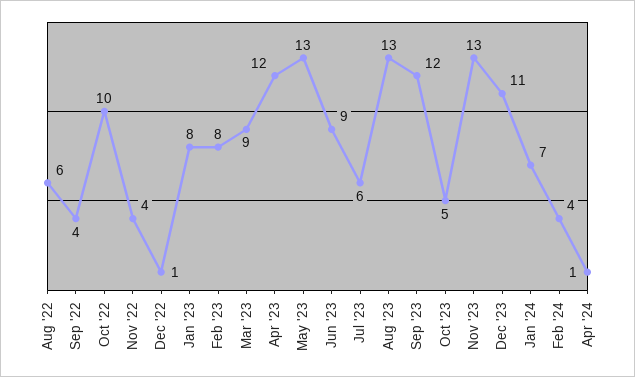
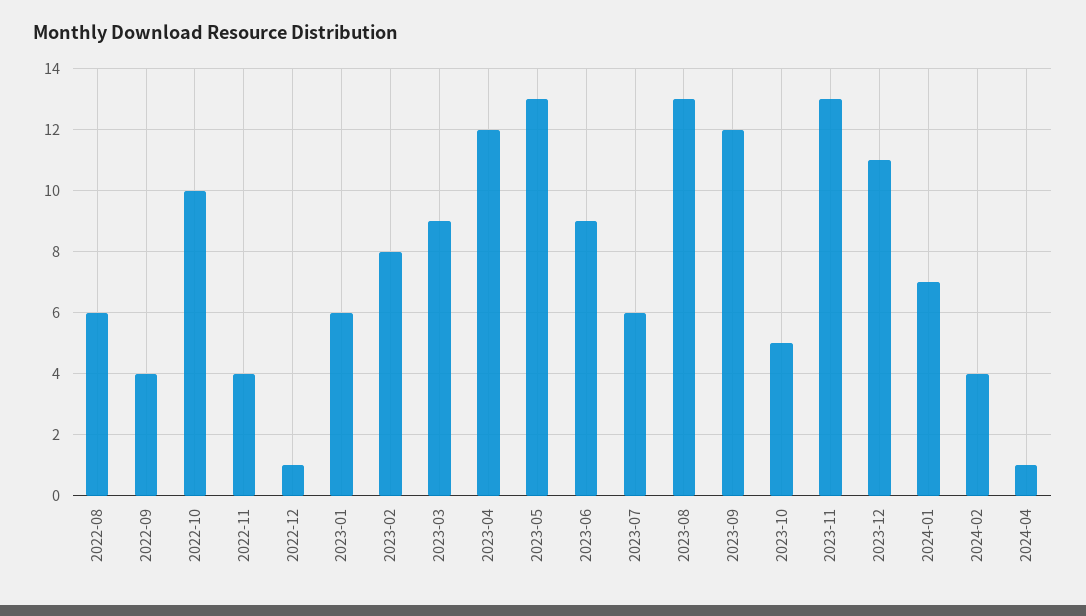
Jan '23: 8 -> 6

